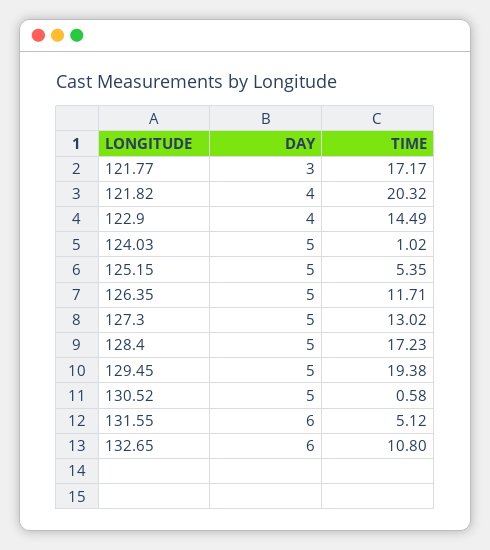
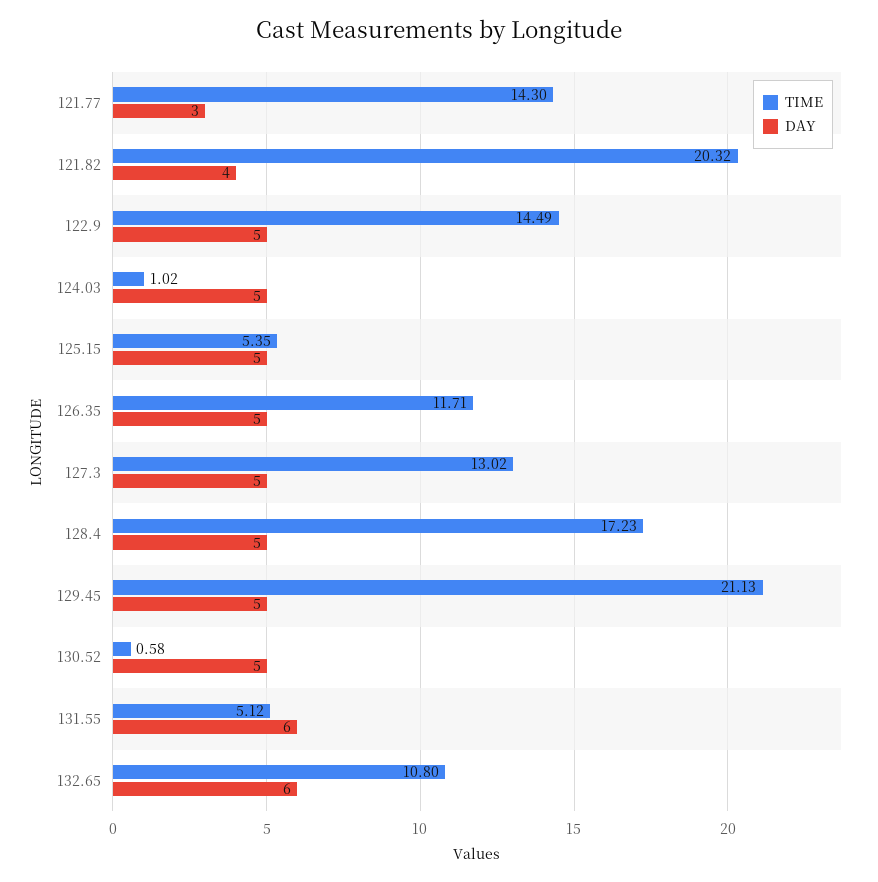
TIME, 121.77: 17.17 -> 14.3
DAY, 122.9: 4 -> 5
TIME, 129.45: 19.38 -> 21.13

